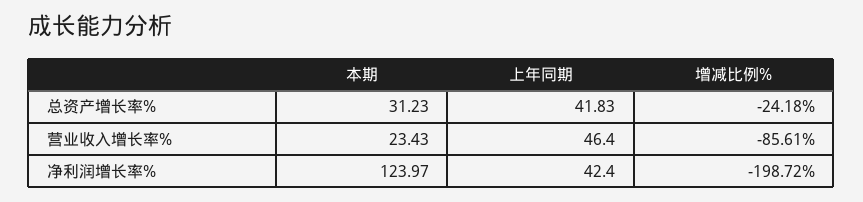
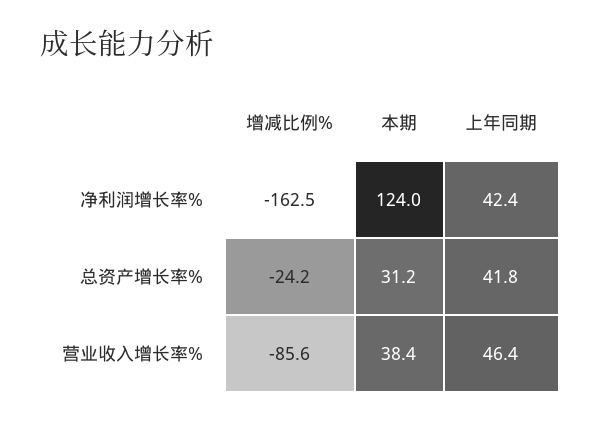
本期, 营业收入增长率%: 23.43 -> 38.4
增减比例%, 净利润增长率%: -198.72 -> -162.5

